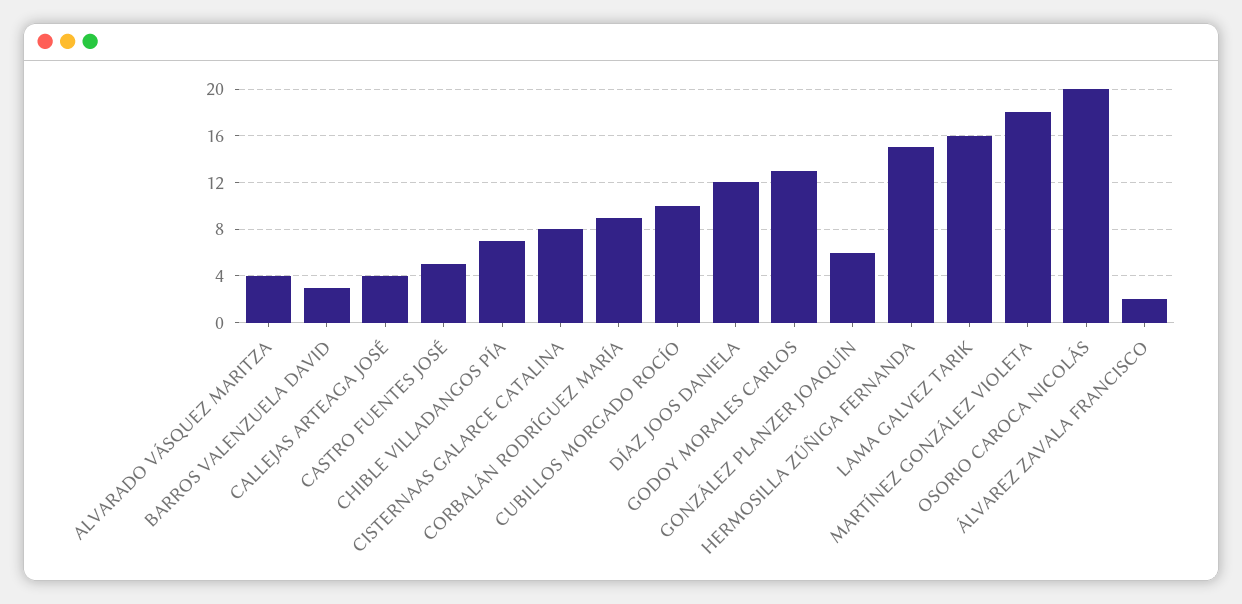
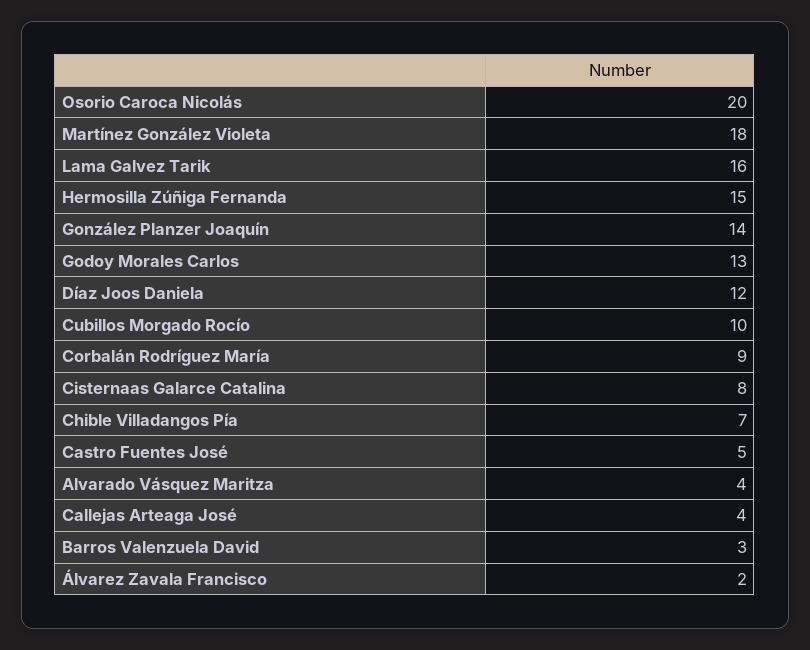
GONZÁLEZ PLANZER JOAQUÍN: 6 -> 14

